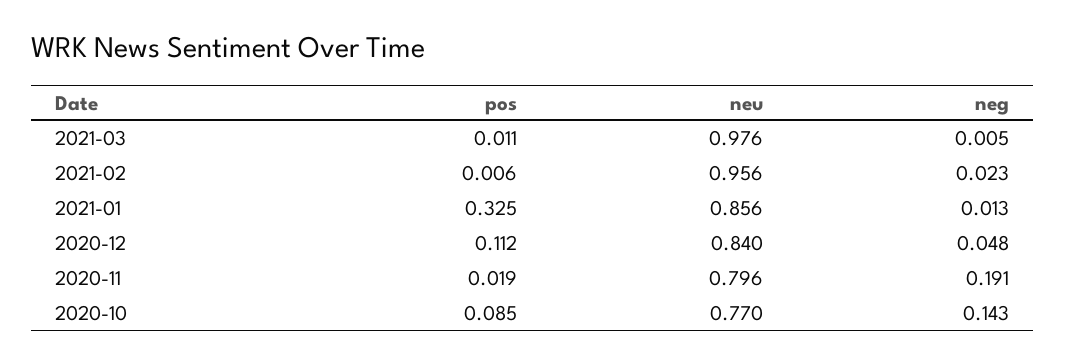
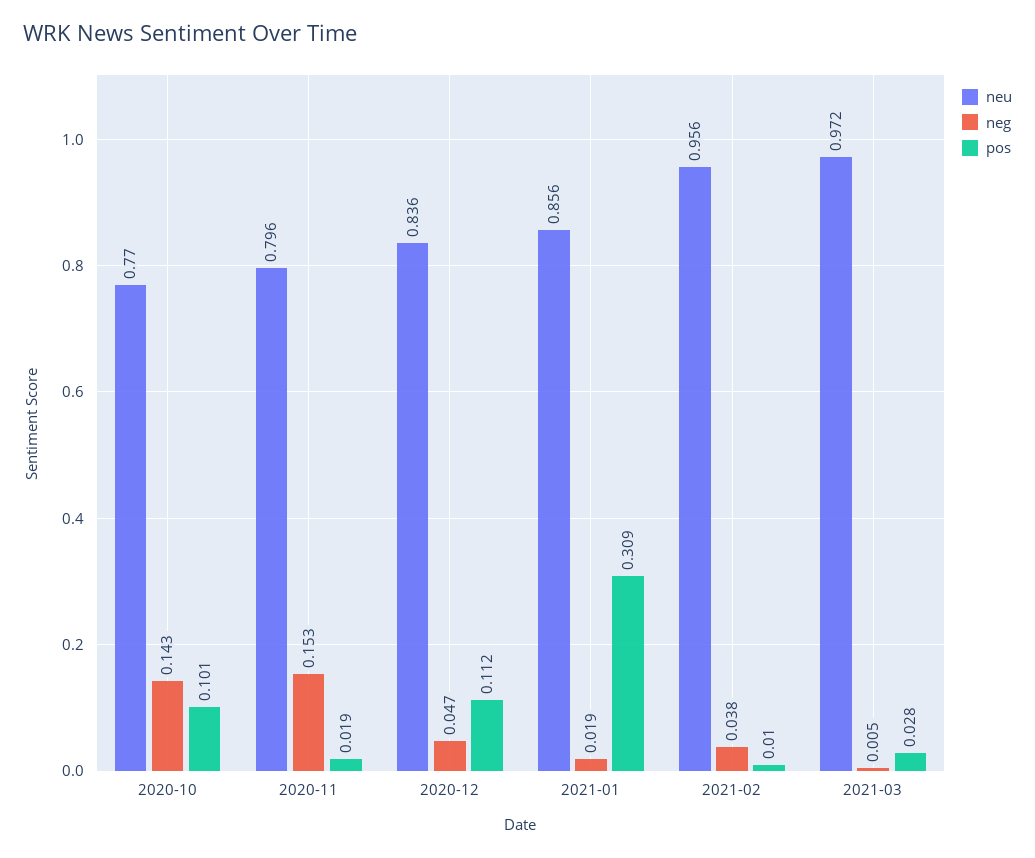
pos, 2021-03: 0.011 -> 0.028
neu, 2021-03: 0.976 -> 0.972
pos, 2021-02: 0.006 -> 0.01
neg, 2021-02: 0.023 -> 0.038
pos, 2021-01: 0.325 -> 0.309
neg, 2021-01: 0.013 -> 0.019
neu, 2020-12: 0.84 -> 0.836
neg, 2020-12: 0.048 -> 0.047
neg, 2020-11: 0.191 -> 0.153
pos, 2020-10: 0.085 -> 0.101

